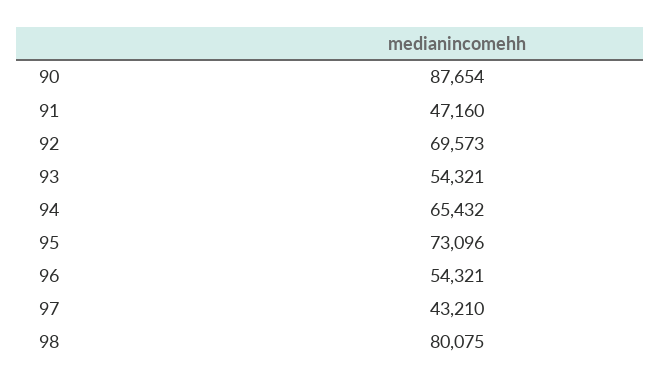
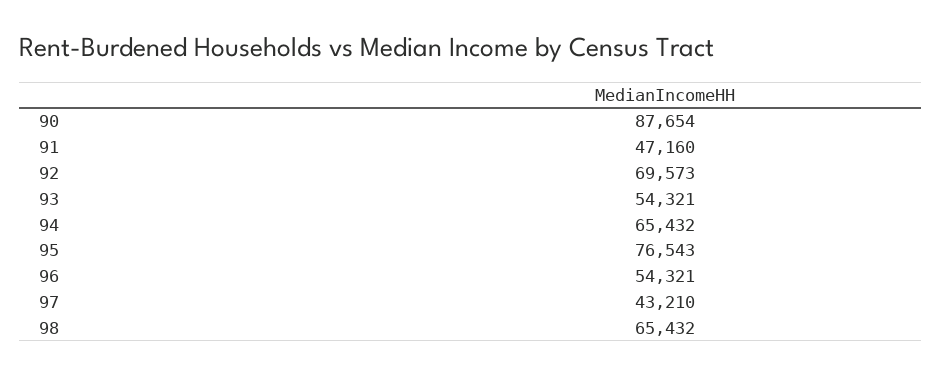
95: 73096 -> 76543
98: 80075 -> 65432

